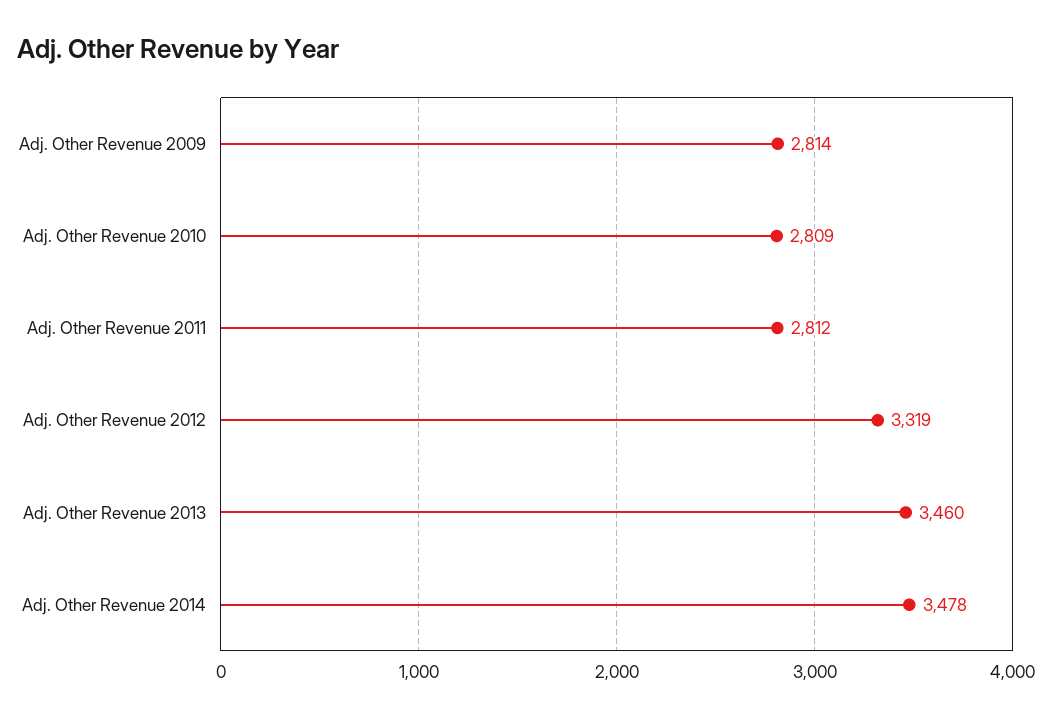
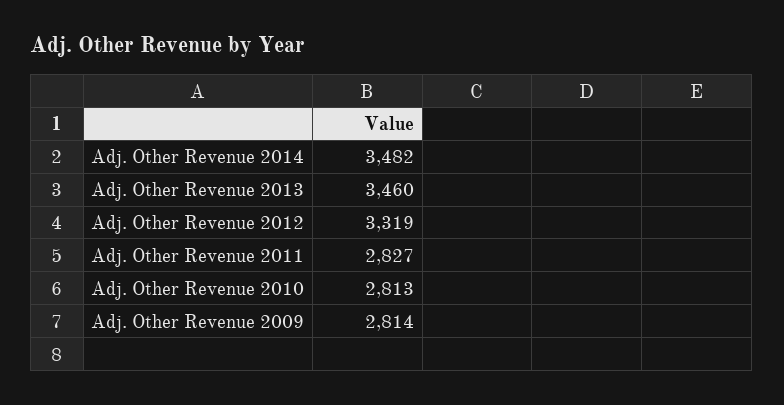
Adj. Other Revenue 2010: 2809 -> 2813
Adj. Other Revenue 2011: 2812 -> 2827
Adj. Other Revenue 2014: 3478 -> 3482

